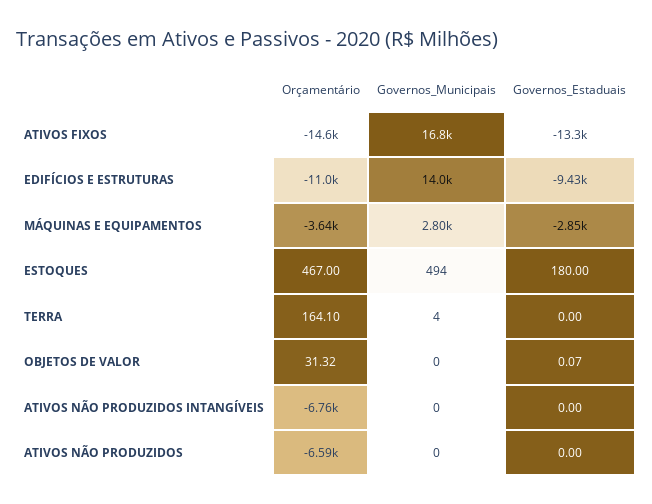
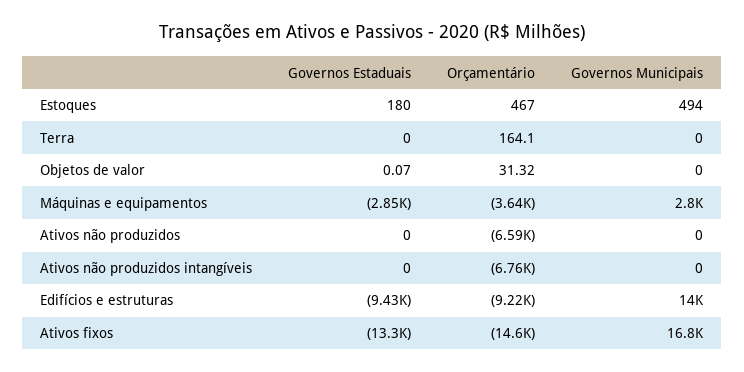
Orçamentário, EDIFÍCIOS E ESTRUTURAS: -11000 -> -9220
Governos_Municipais, TERRA: 4 -> 0

